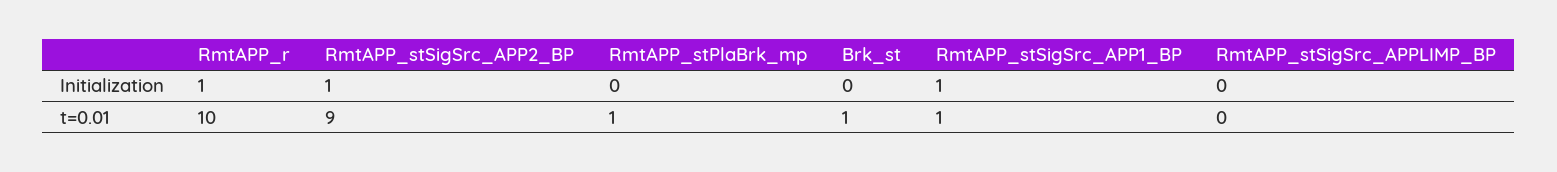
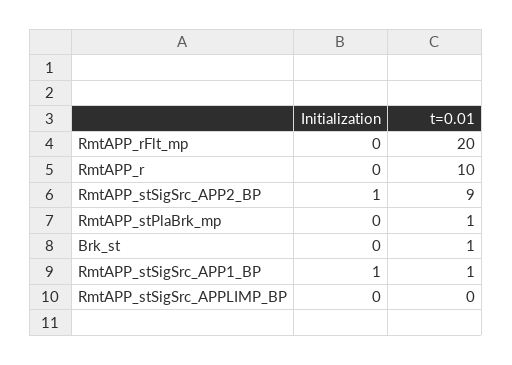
RmtAPP_r, Initialization: 1 -> 0
RmtAPP_rFlt_mp, Initialization: none -> 0
RmtAPP_rFlt_mp, t=0.01: none -> 20

